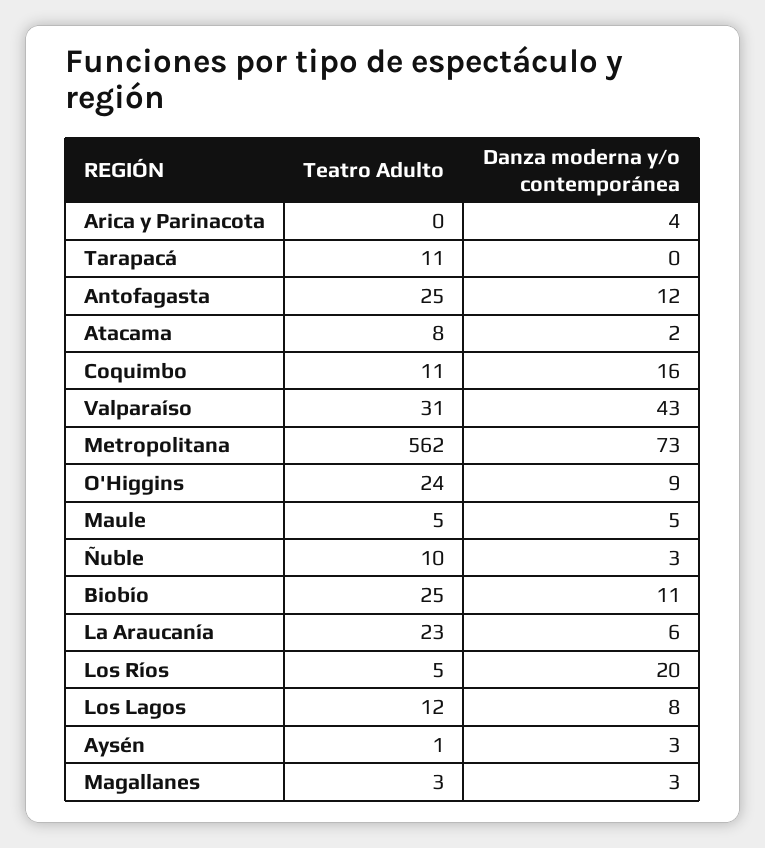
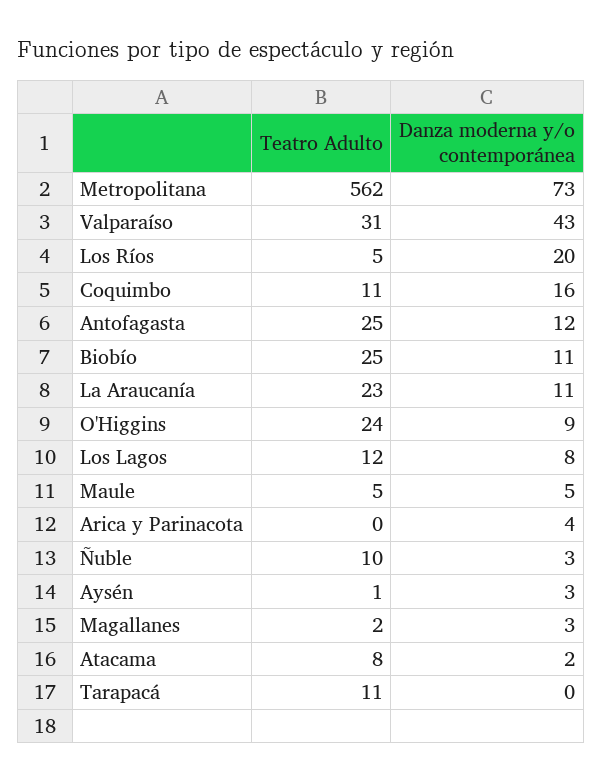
Danza moderna y/o contemporánea, La Araucanía: 6 -> 11
Teatro Adulto, Magallanes: 3 -> 2

